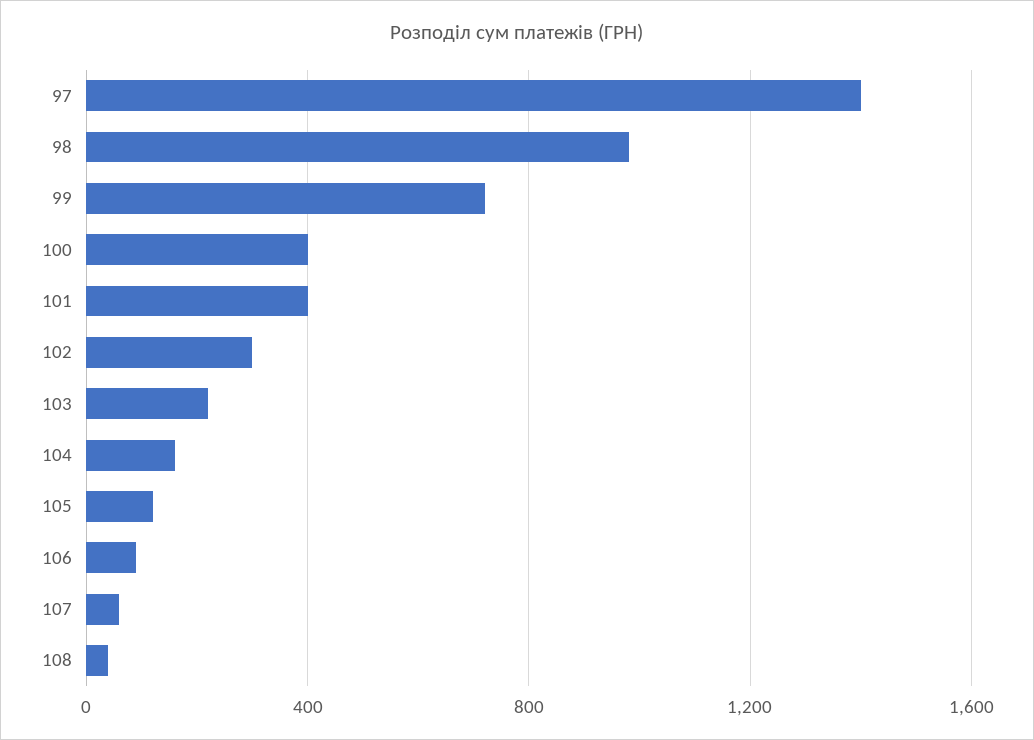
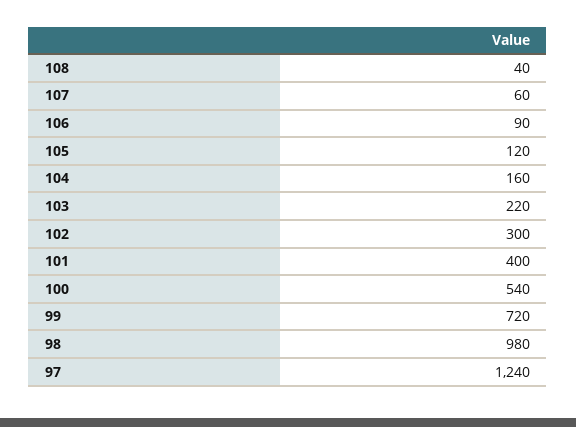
97: 1400 -> 1240
100: 400 -> 540

